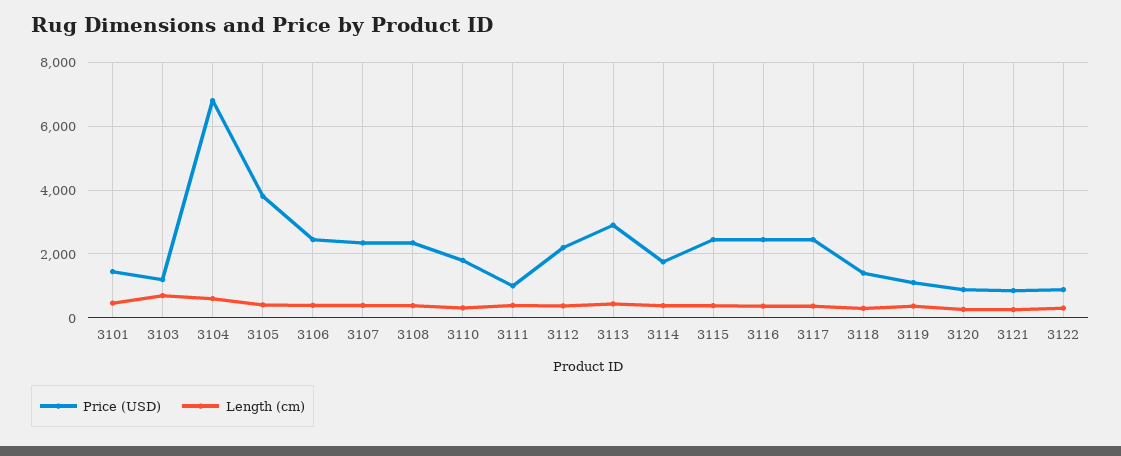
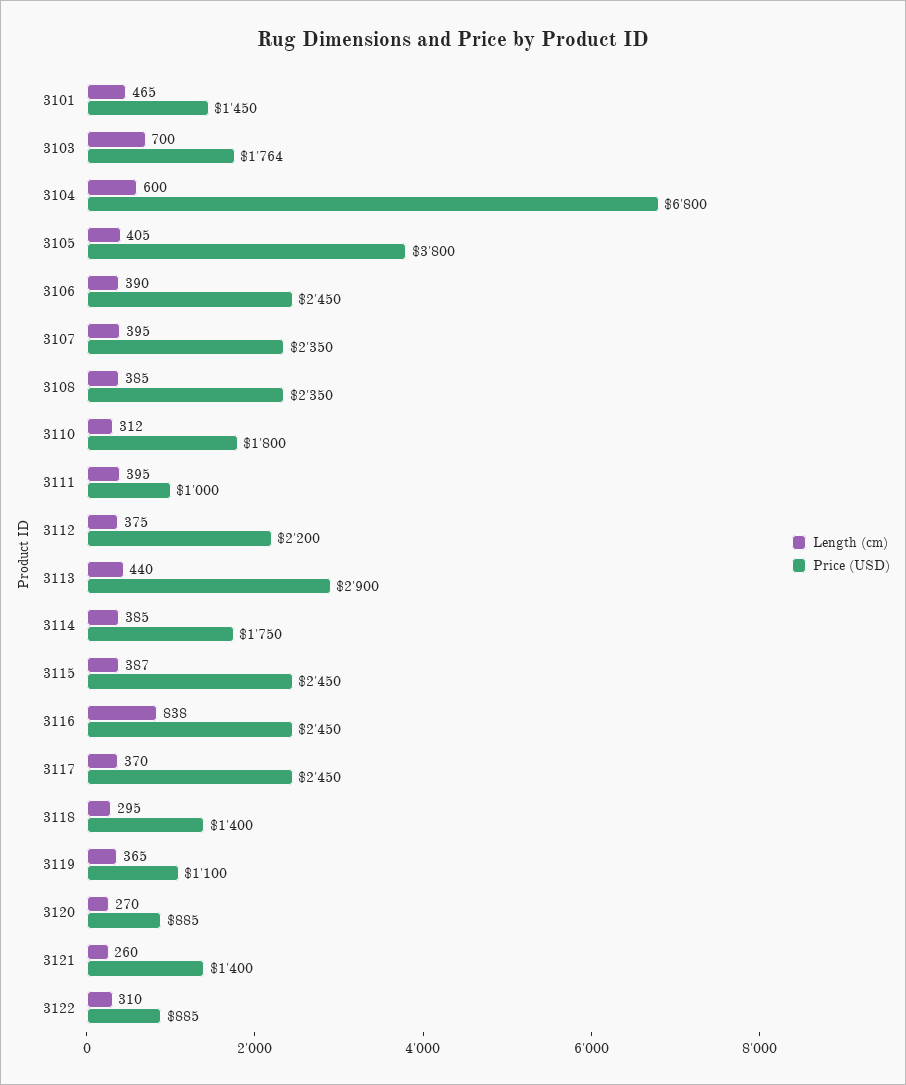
Price (USD), 3103: 1200 -> 1764
Length (cm), 3116: 400 -> 838
Price (USD), 3121: 800 -> 1400

